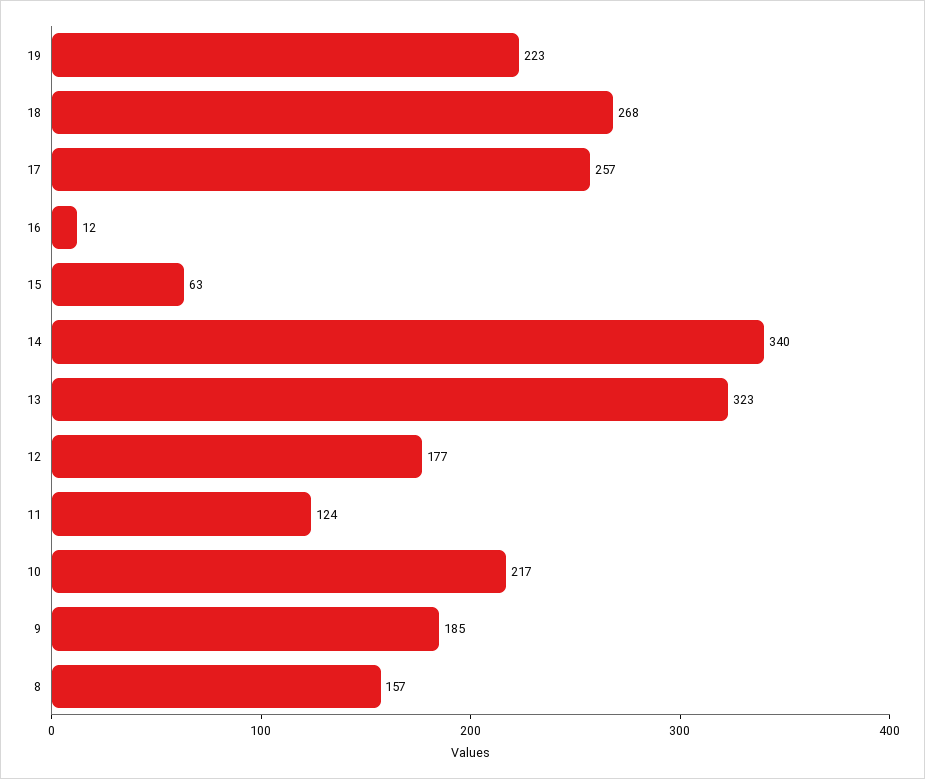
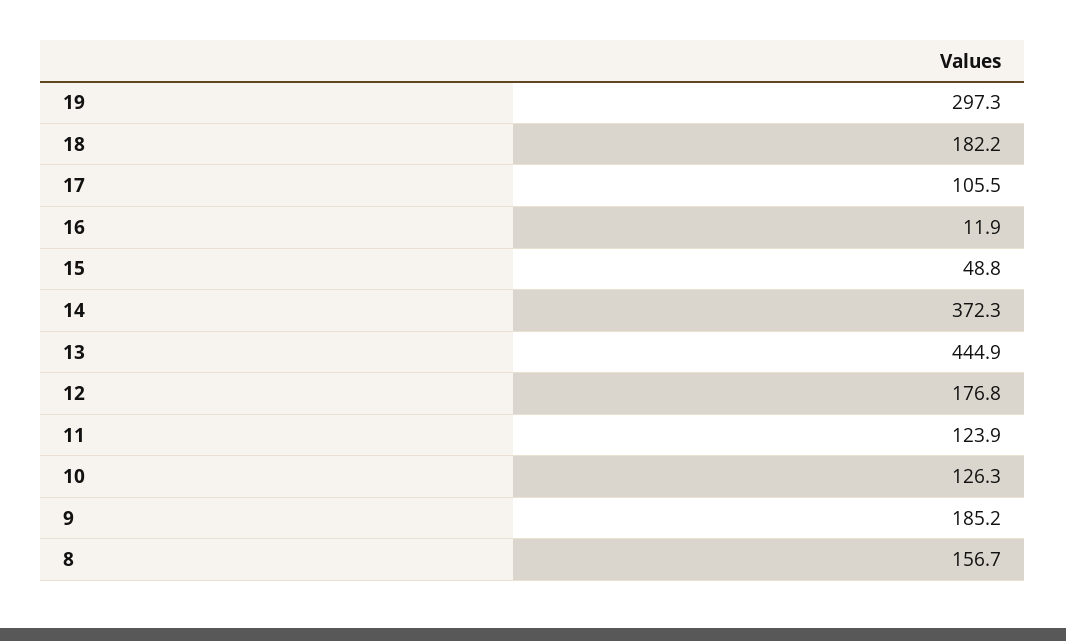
19: 223 -> 297.3
18: 268 -> 182.2
17: 257 -> 105.5
15: 63 -> 48.8
14: 340 -> 372.3
13: 323 -> 444.9
10: 217 -> 126.3

